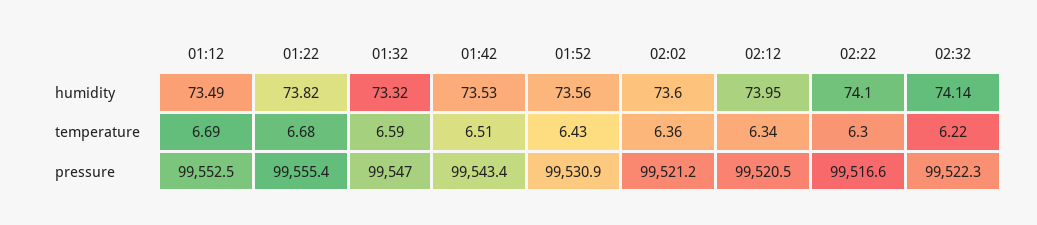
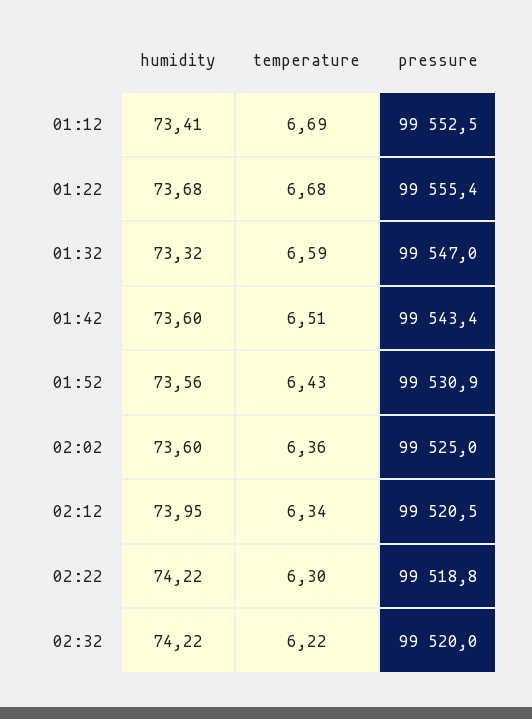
01:12, humidity: 73.49 -> 73.41
01:22, humidity: 73.82 -> 73.68
01:42, humidity: 73.53 -> 73.6
02:22, humidity: 74.1 -> 74.22
02:32, humidity: 74.14 -> 74.22
02:02, pressure: 99521.2 -> 99525
02:22, pressure: 99516.6 -> 99518.8
02:32, pressure: 99522.3 -> 99520

